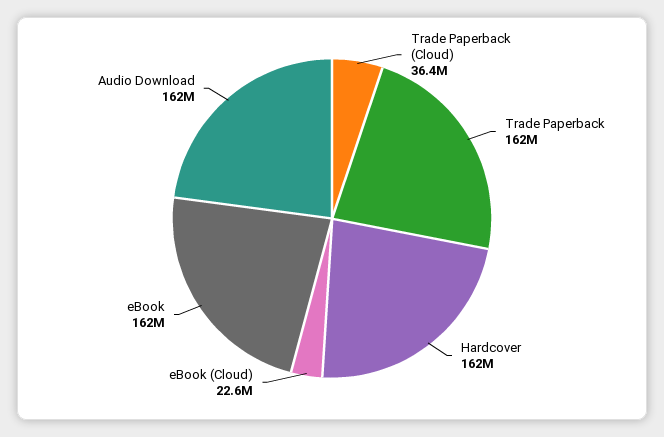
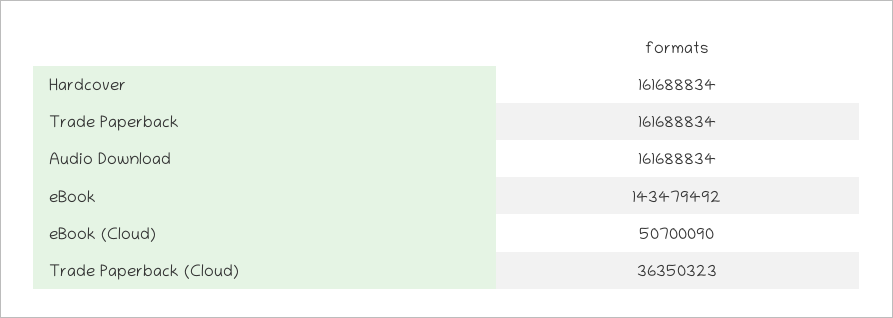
eBook (Cloud): 22600000 -> 50700090
eBook: 162000000 -> 143479492

